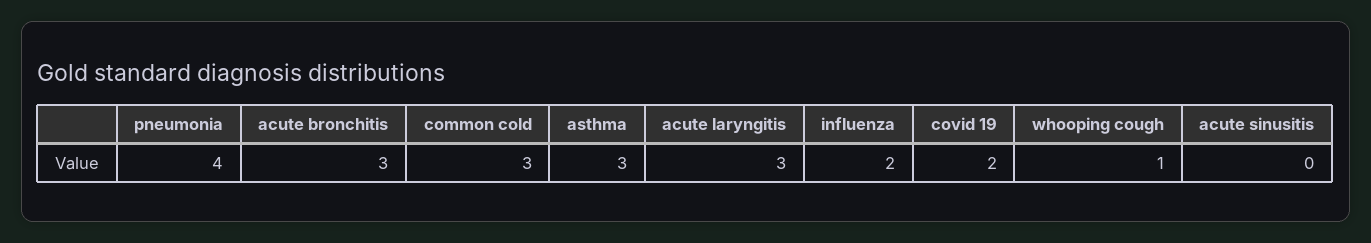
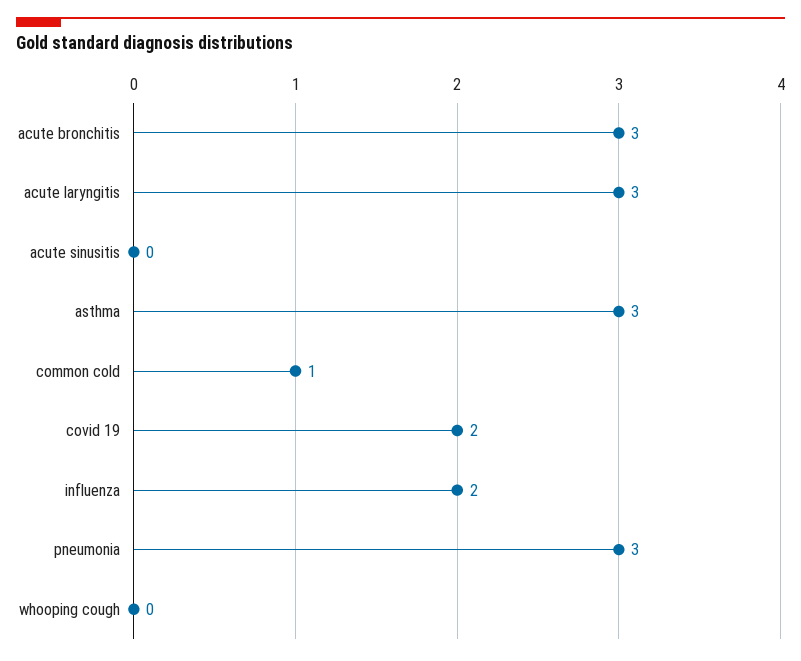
pneumonia: 4 -> 3
common cold: 3 -> 1
whooping cough: 1 -> 0

